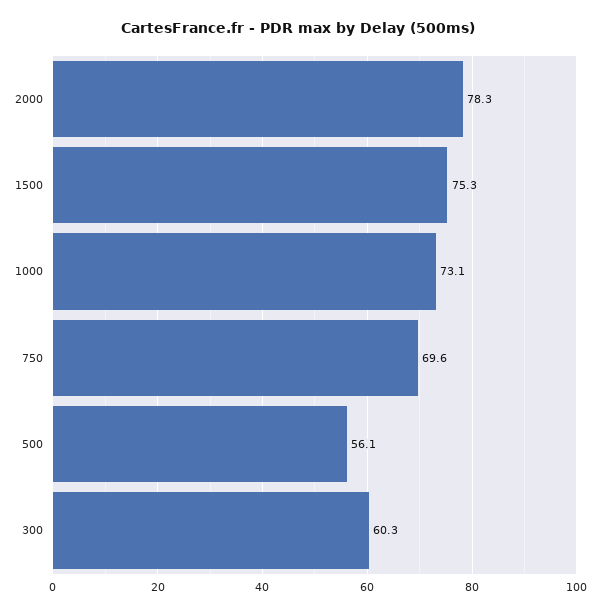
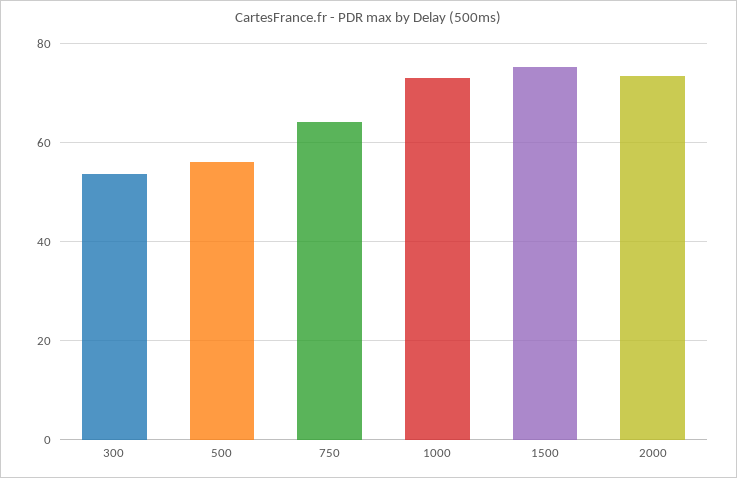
2000: 78.3 -> 74
750: 69.6 -> 64
300: 60.3 -> 54

